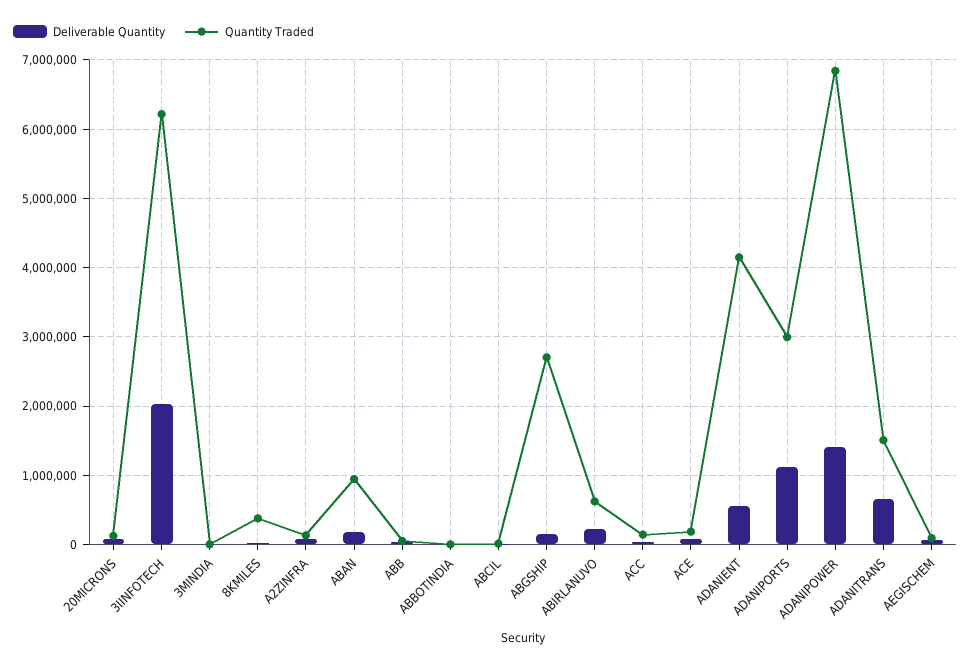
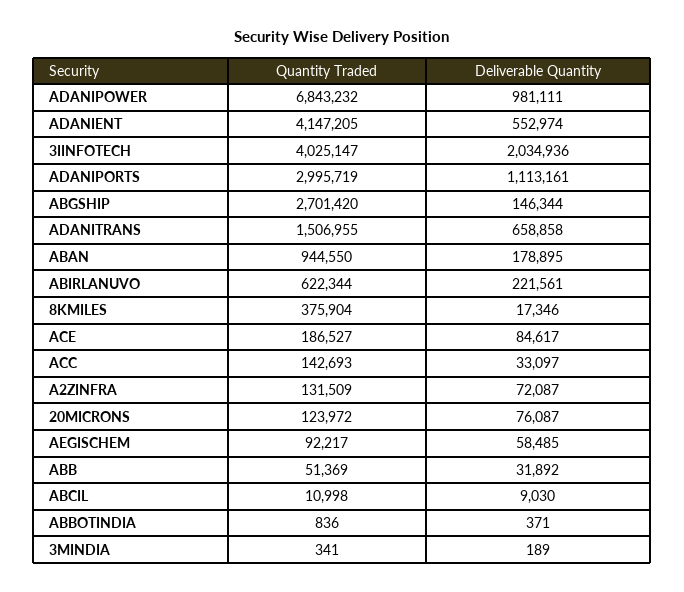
Quantity Traded, 3IINFOTECH: 6200000 -> 4025147
Deliverable Quantity, ADANIPOWER: 1400000 -> 981111

